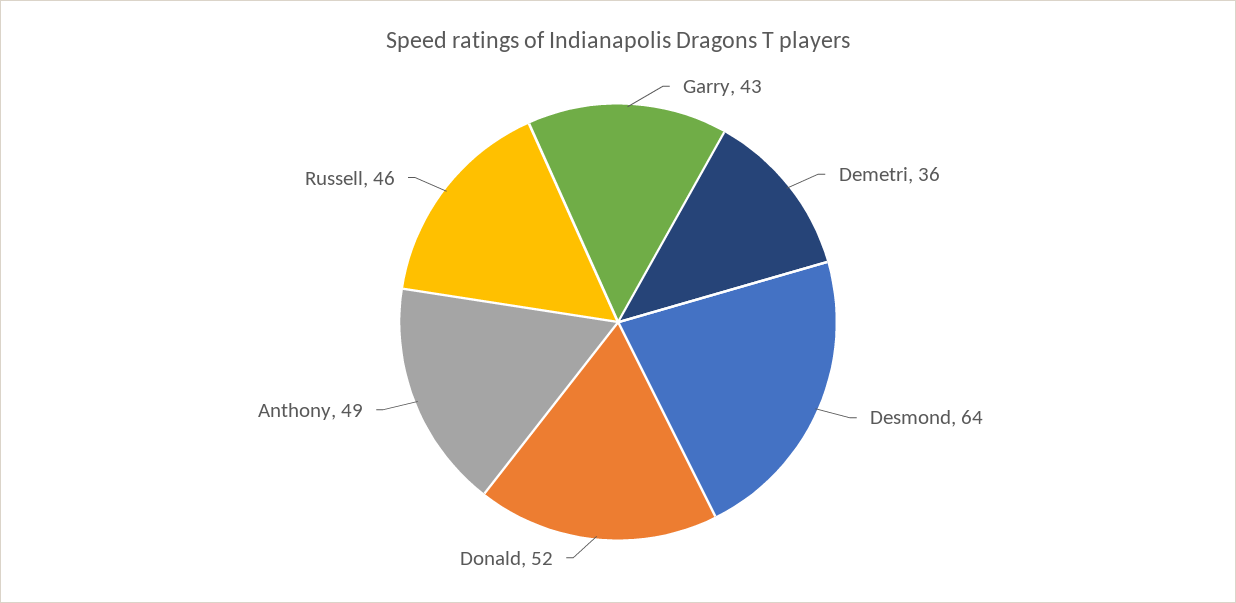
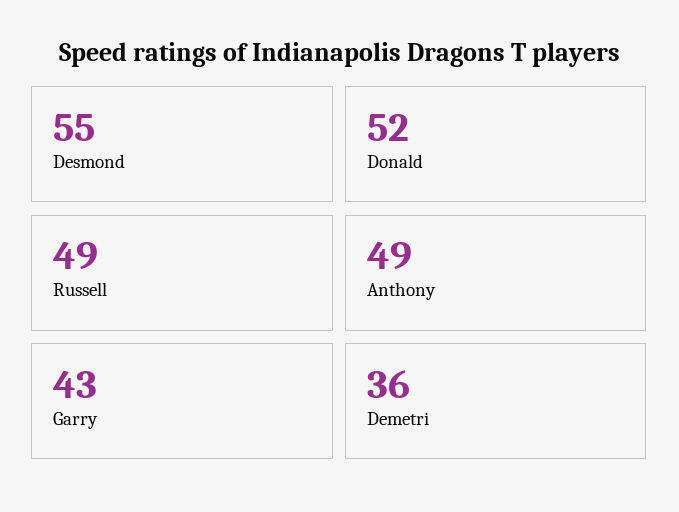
Desmond: 64 -> 55
Russell: 46 -> 49

